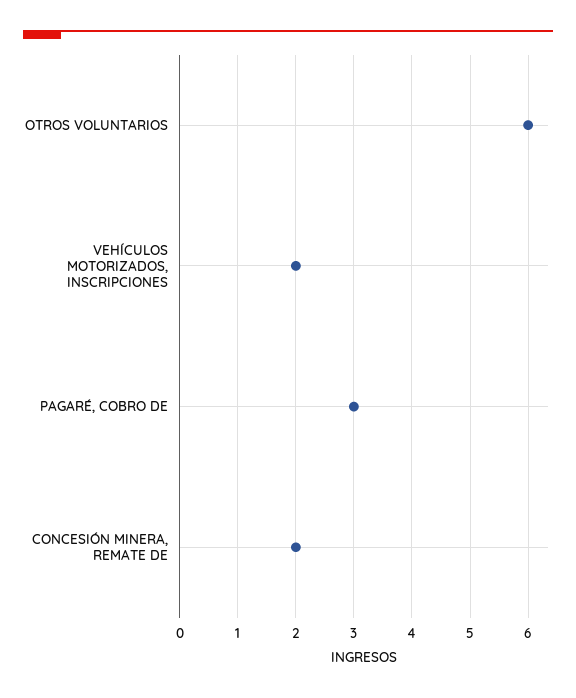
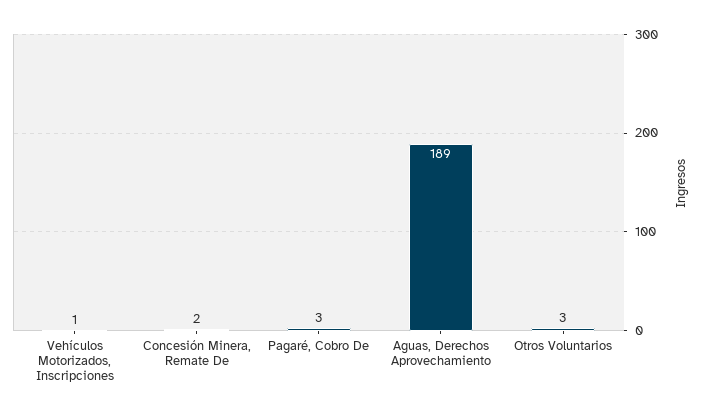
OTROS VOLUNTARIOS: 6 -> 3
VEHÍCULOS MOTORIZADOS, INSCRIPCIONES: 2 -> 1
Aguas, Derechos Aprovechamiento: none -> 189

